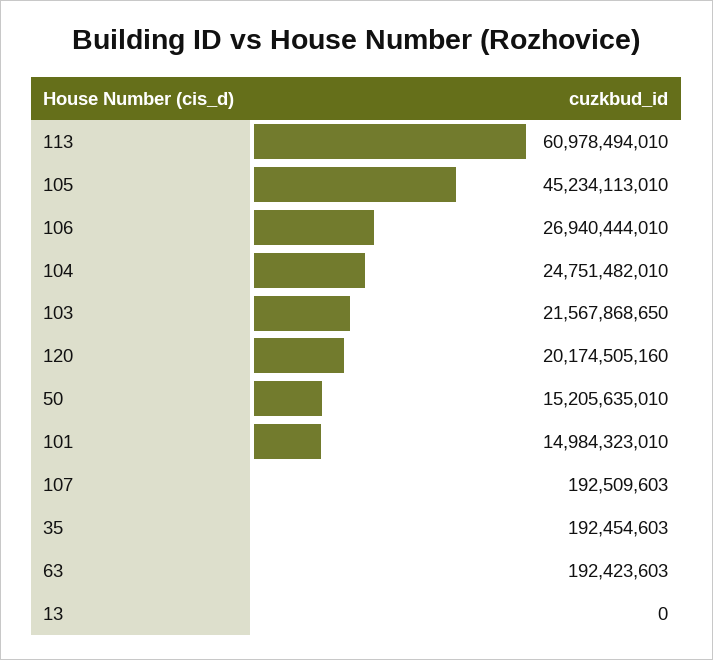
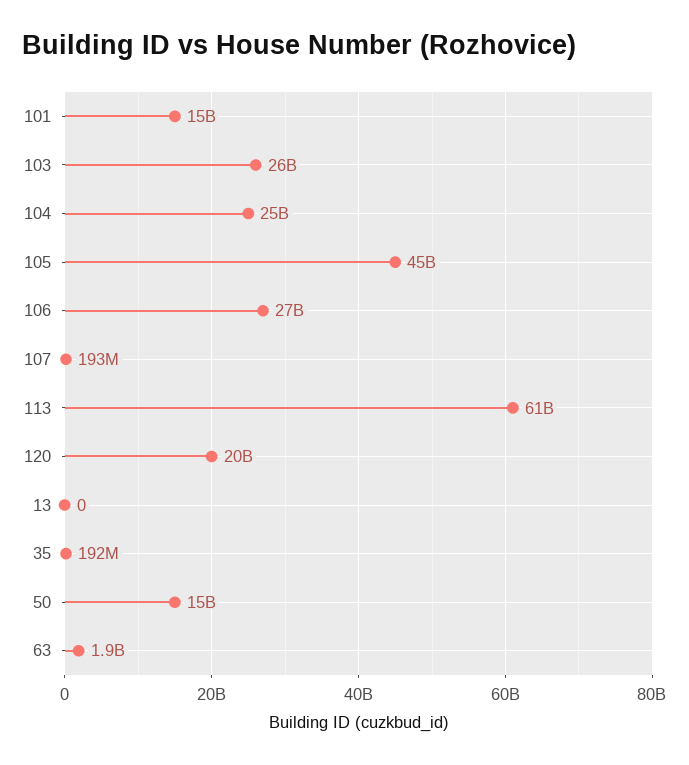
103: 21567868650 -> 26000000000
63: 192423603 -> 1900000000

